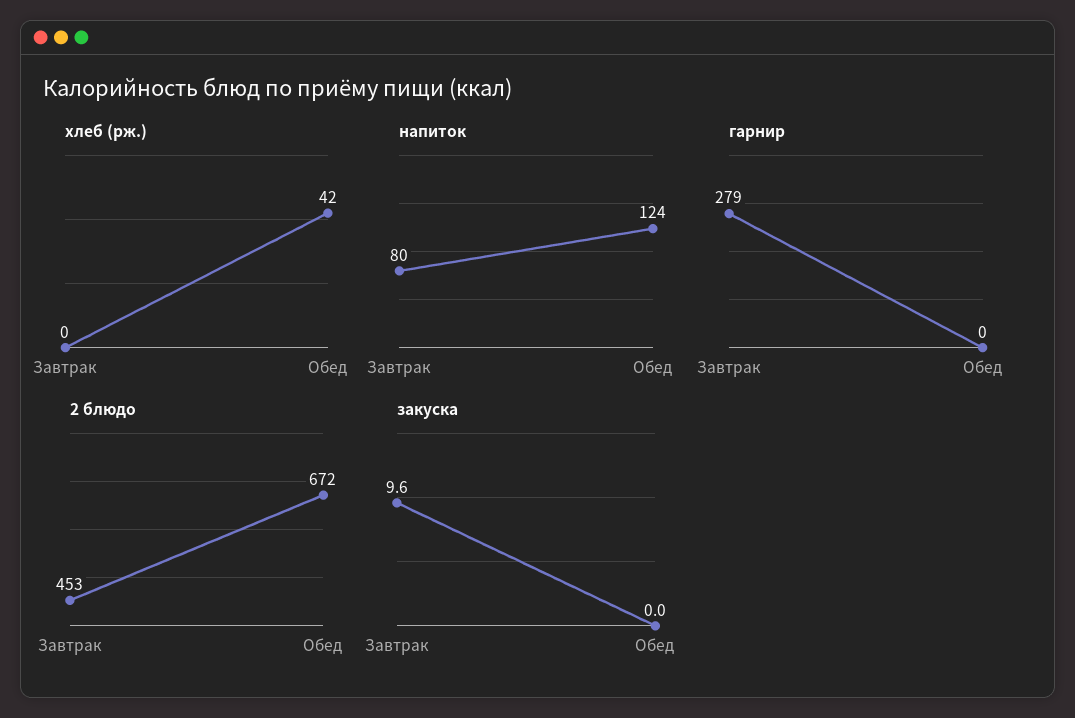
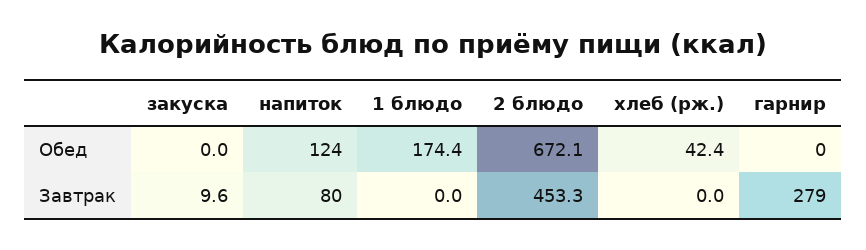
1 блюдо, Обед: none -> 174.4
1 блюдо, Завтрак: none -> 0

